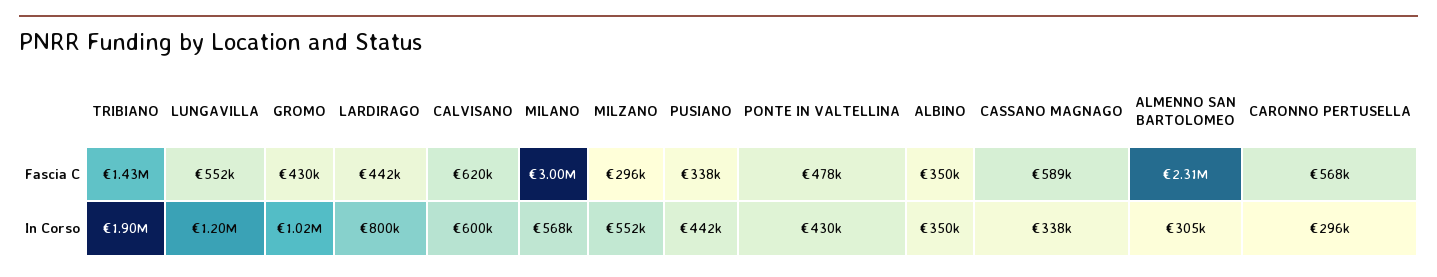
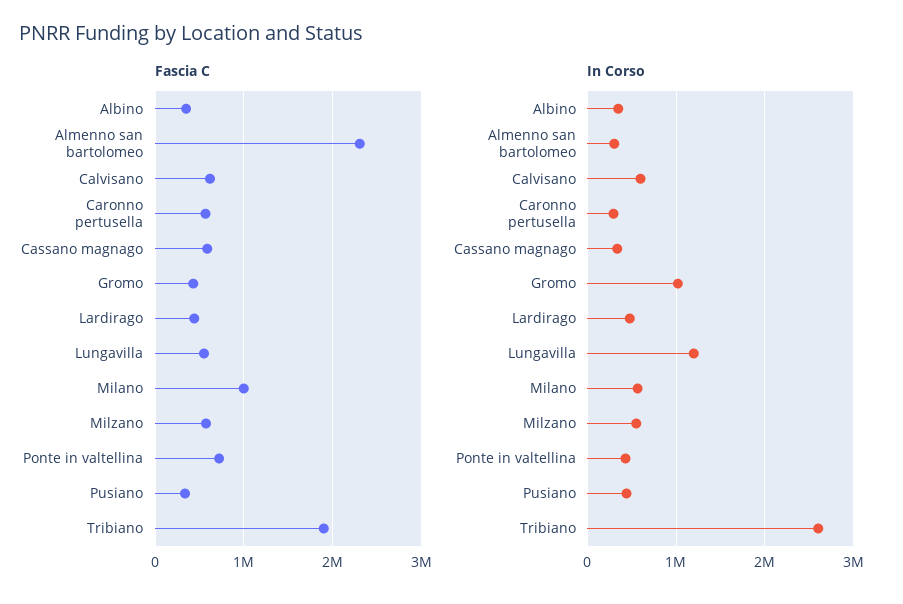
Fascia C, TRIBIANO: 1430000 -> 1900000
Fascia C, MILANO: 3000000 -> 1000000
Fascia C, MILZANO: 296000 -> 600000
Fascia C, PONTE IN VALTELLINA: 478000 -> 700000
In Corso, TRIBIANO: 1900000 -> 2600000
In Corso, LARDIRAGO: 800000 -> 500000

